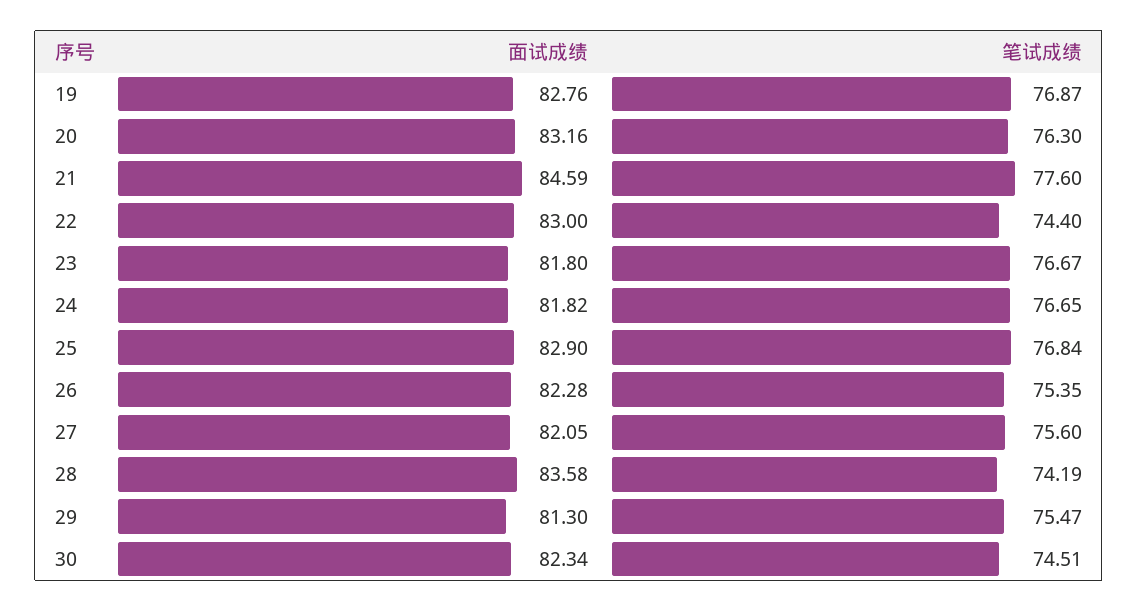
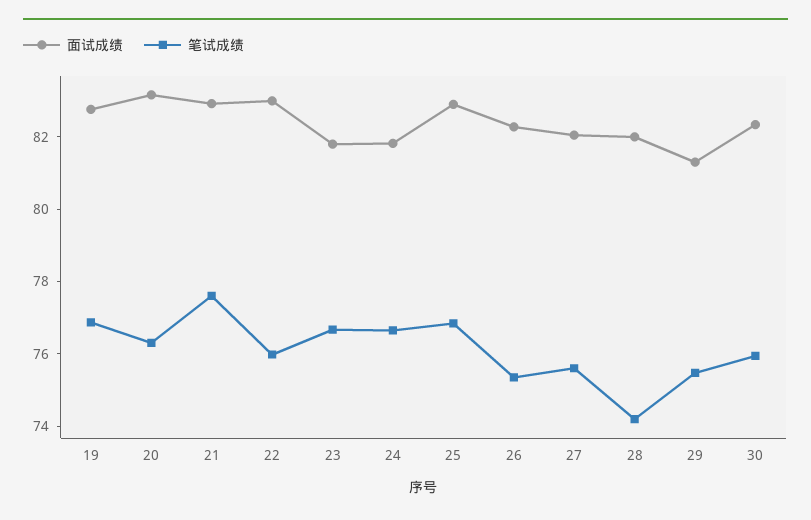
面试成绩, 21: 84.59 -> 83
笔试成绩, 22: 74.4 -> 76
面试成绩, 28: 83.58 -> 82
笔试成绩, 30: 74.51 -> 76

